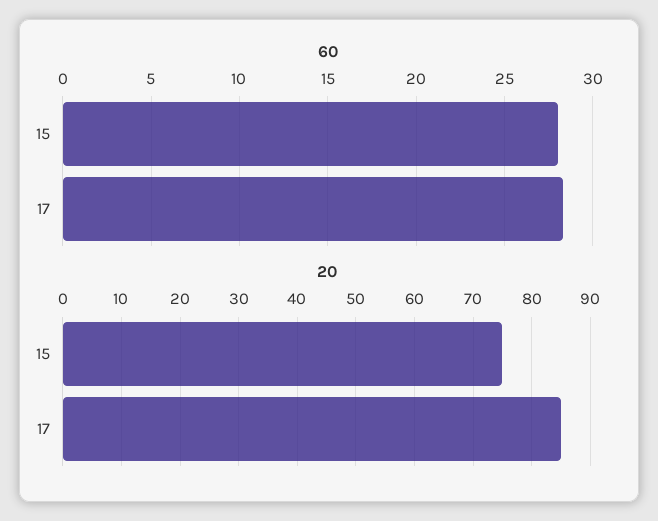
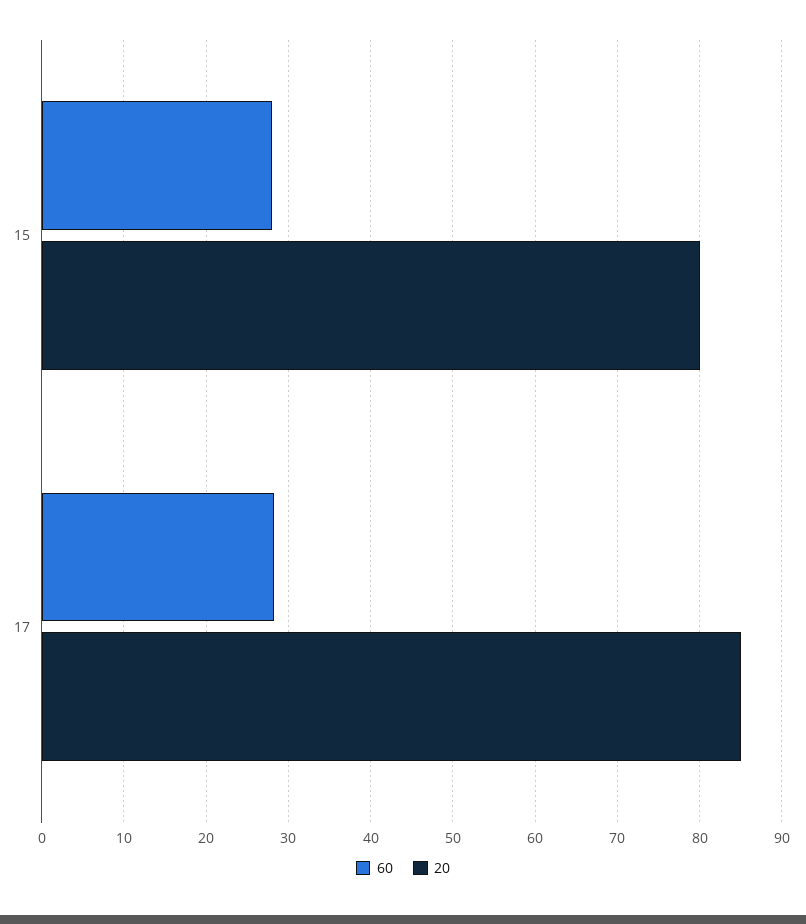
20, 15: 75 -> 80

